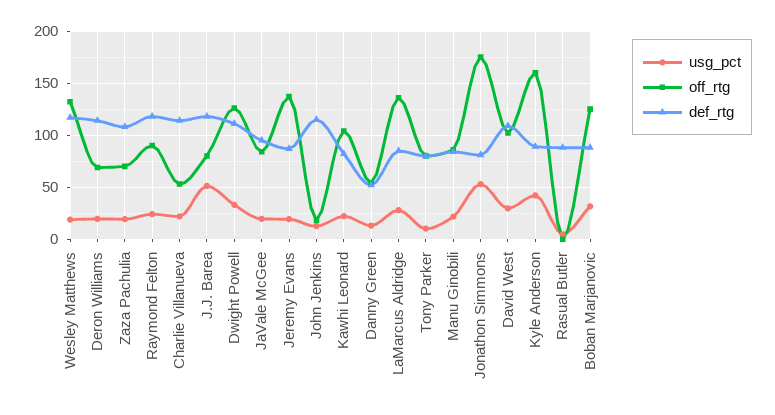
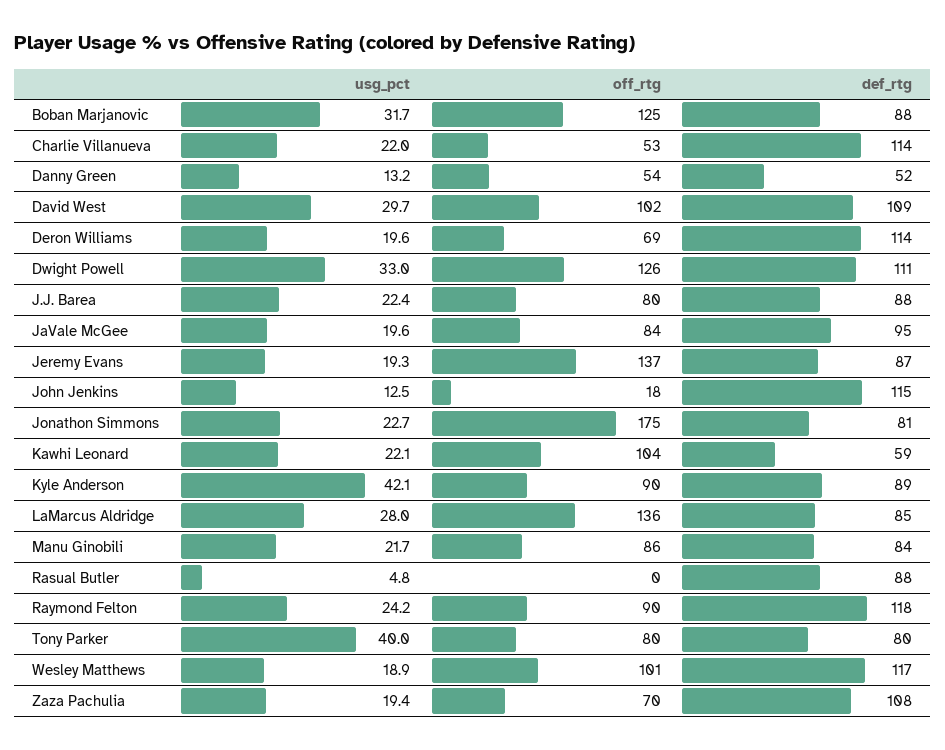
off_rtg, Wesley Matthews: 130 -> 101
usg_pct, J.J. Barea: 50 -> 22.4
def_rtg, J.J. Barea: 120 -> 88
def_rtg, Kawhi Leonard: 80 -> 59
usg_pct, Tony Parker: 10 -> 40
usg_pct, Jonathon Simmons: 50 -> 22.7
off_rtg, Kyle Anderson: 160 -> 90

